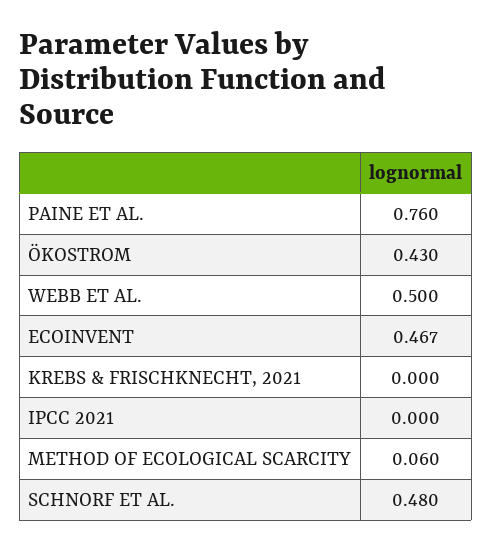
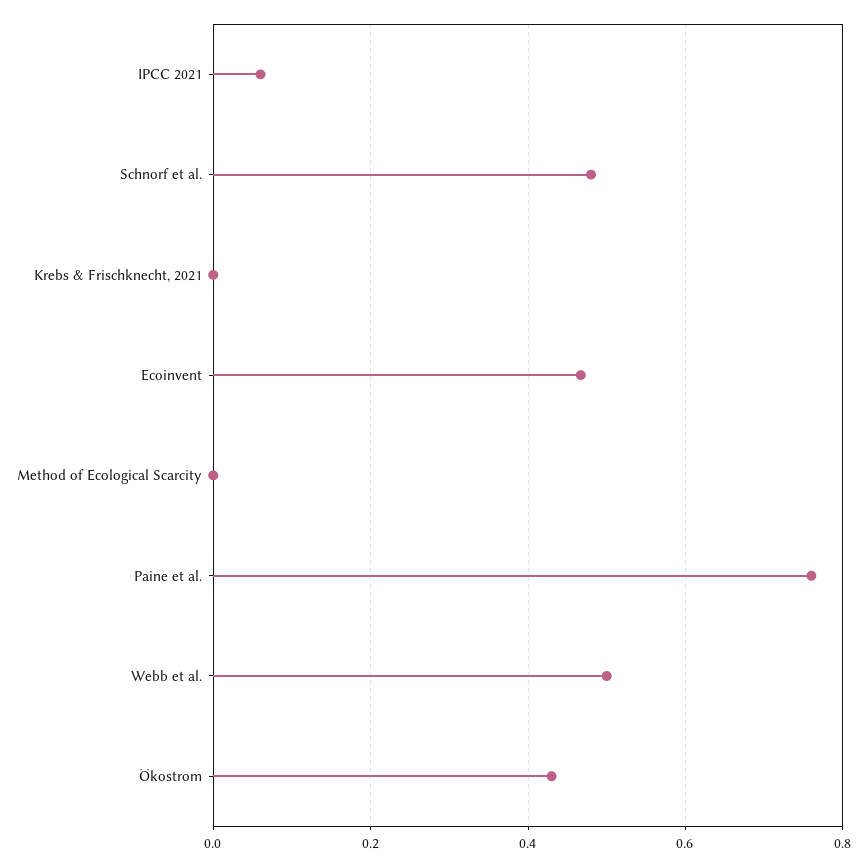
IPCC 2021: 0 -> 0.06
METHOD OF ECOLOGICAL SCARCITY: 0.06 -> 0

